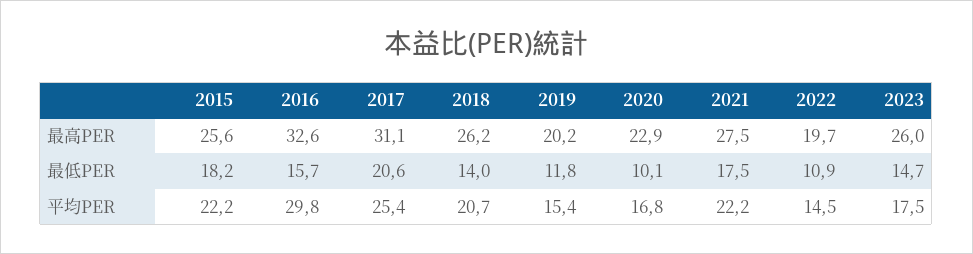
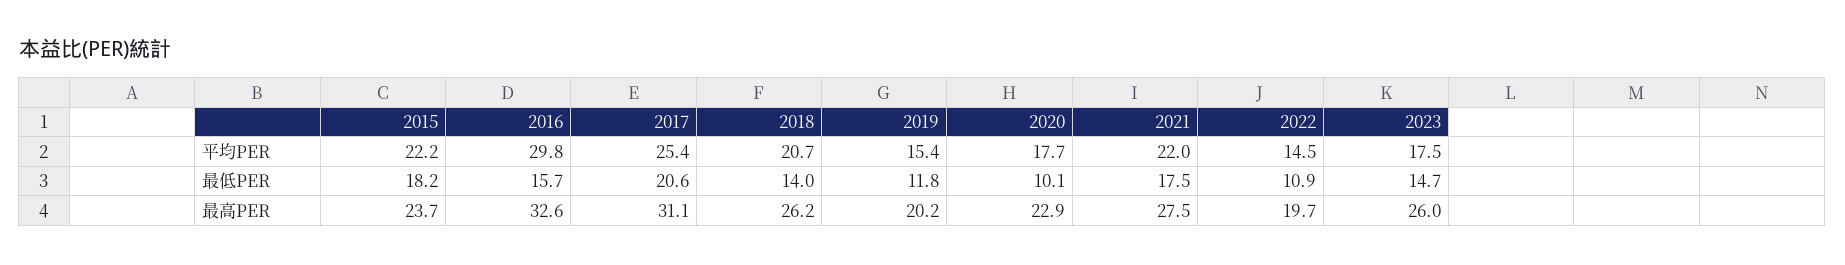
2015, 最高PER: 25.6 -> 23.7
2020, 平均PER: 16.8 -> 17.7
2021, 平均PER: 22.2 -> 22

